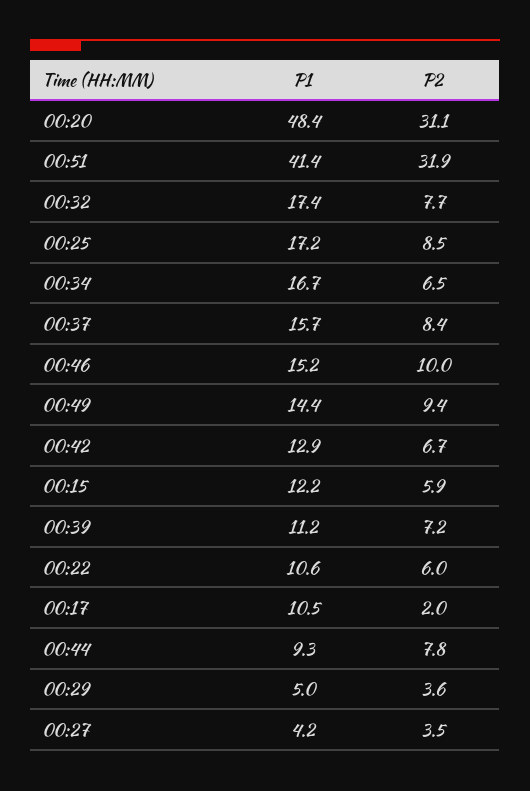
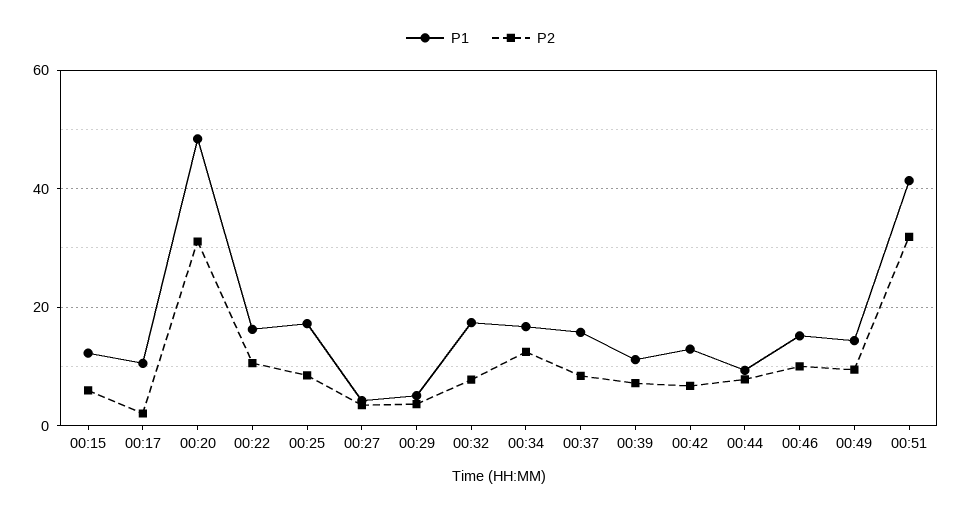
P2, 00:34: 6.5 -> 12
P1, 00:22: 10.6 -> 16
P2, 00:22: 6 -> 10

